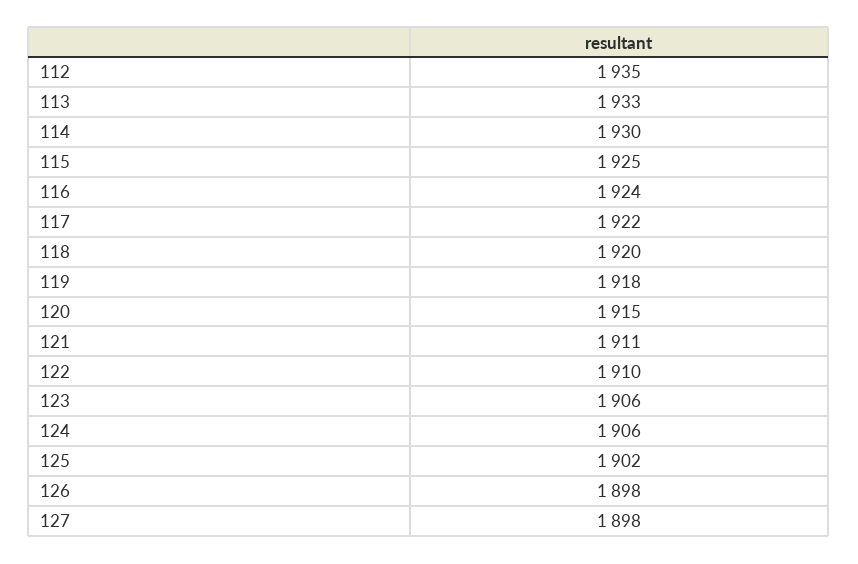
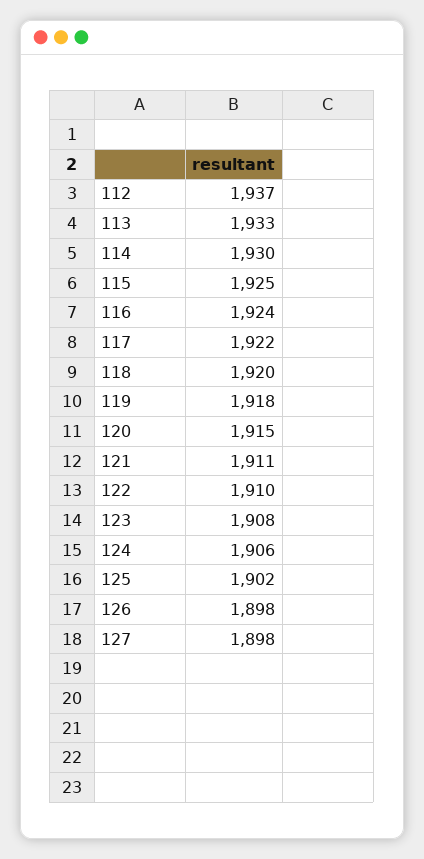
112: 1935 -> 1937
123: 1906 -> 1908

